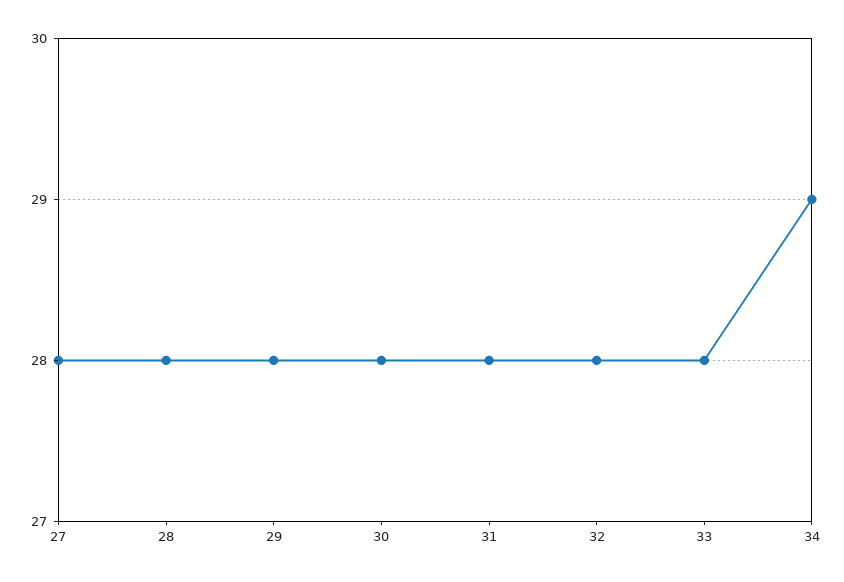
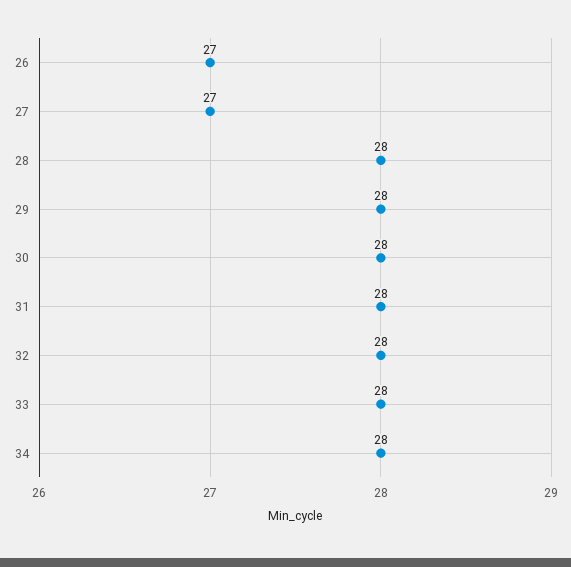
27: 28 -> 27
34: 29 -> 28
26: none -> 27

